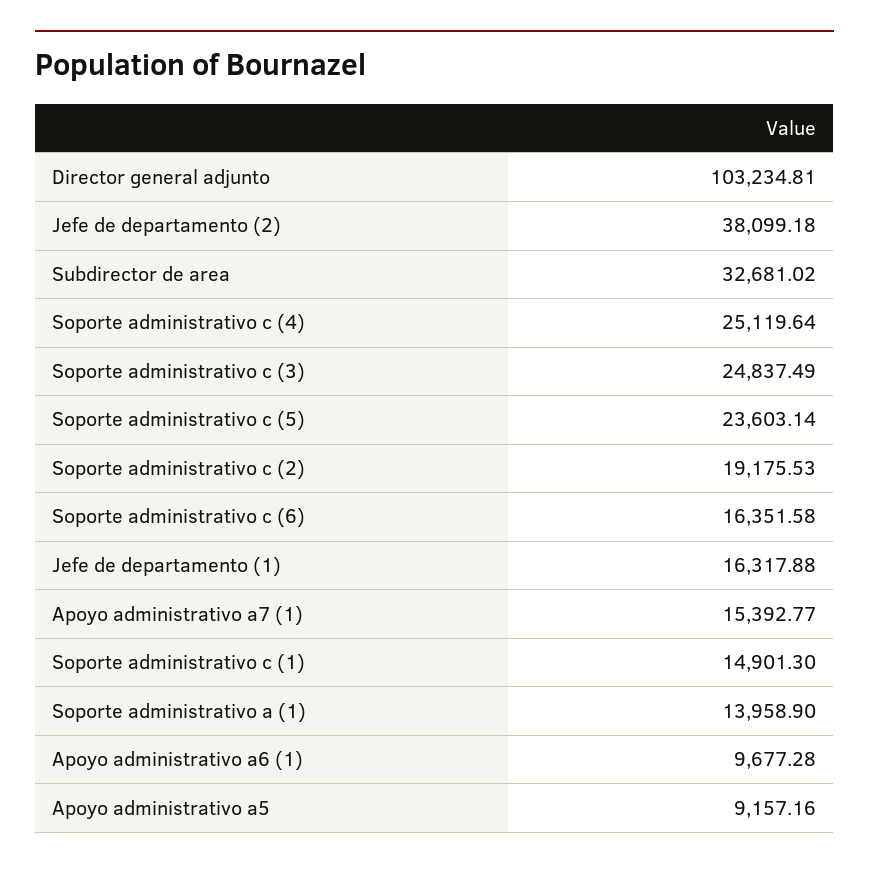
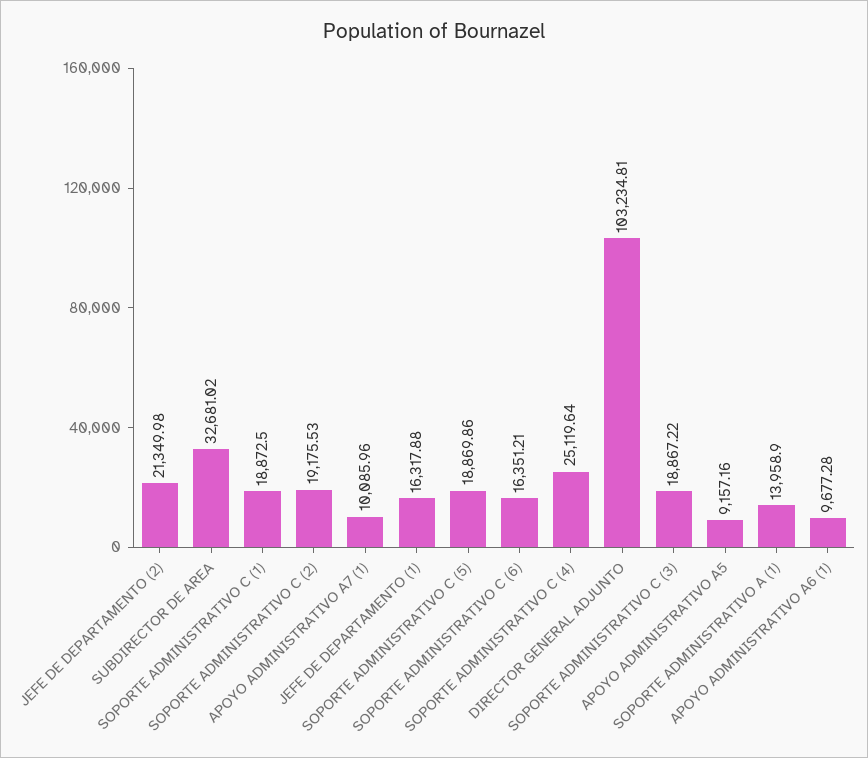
Jefe de departamento (2): 38099.18 -> 21349.98
Soporte administrativo c (3): 24837.49 -> 18867.22
Soporte administrativo c (5): 23603.14 -> 18869.86
Soporte administrativo c (6): 16351.58 -> 16351.21
Apoyo administrativo a7 (1): 15392.77 -> 10085.96
Soporte administrativo c (1): 14901.3 -> 18872.5

